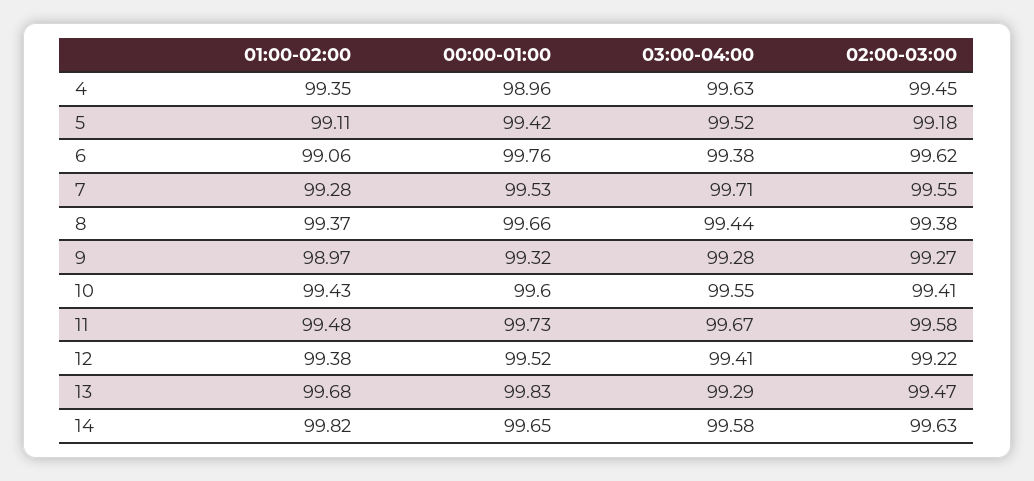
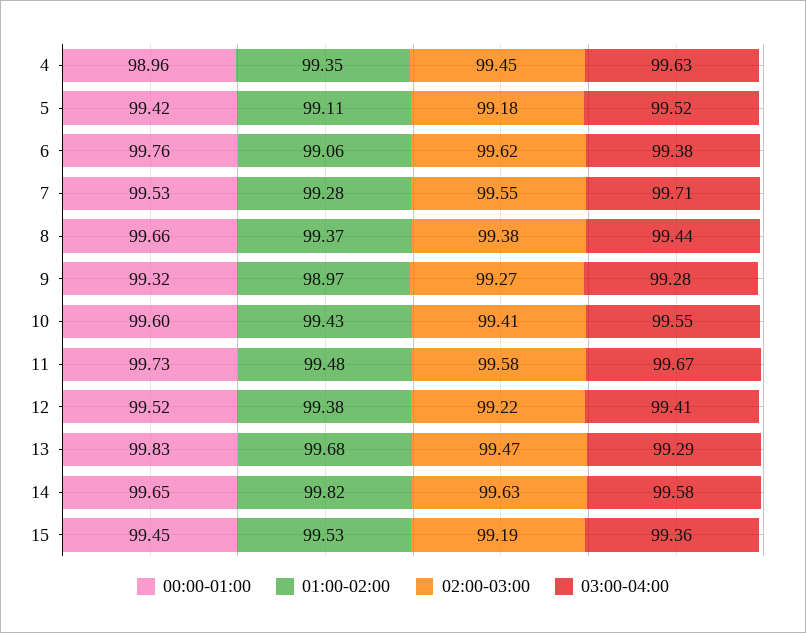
00:00-01:00, 15: none -> 99.45
01:00-02:00, 15: none -> 99.53
02:00-03:00, 15: none -> 99.19
03:00-04:00, 15: none -> 99.36

